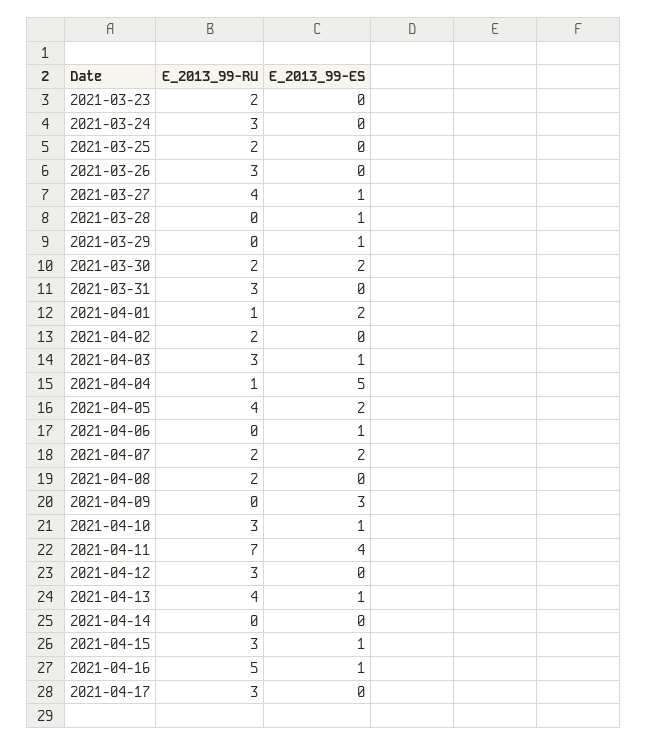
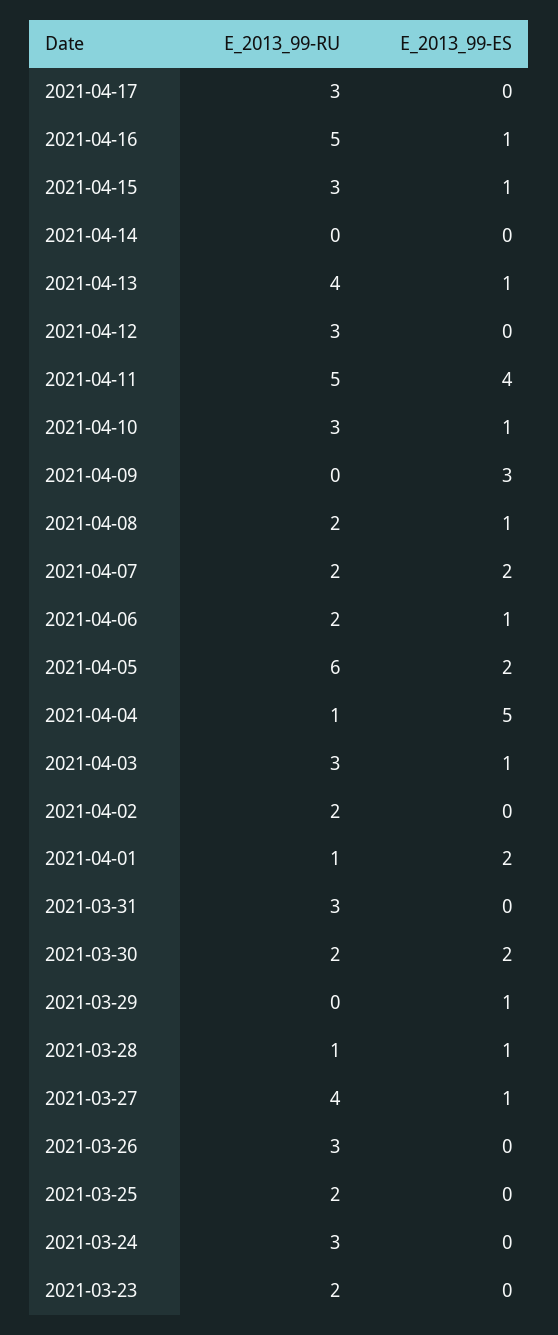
E_2013_99-RU, 2021-03-28: 0 -> 1
E_2013_99-RU, 2021-04-05: 4 -> 6
E_2013_99-RU, 2021-04-06: 0 -> 2
E_2013_99-ES, 2021-04-08: 0 -> 1
E_2013_99-RU, 2021-04-11: 7 -> 5

